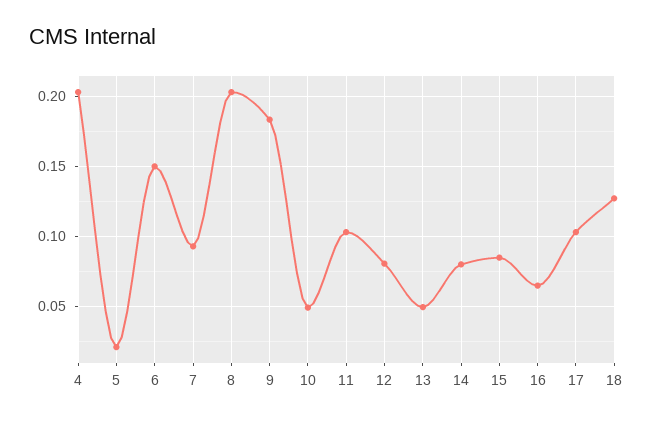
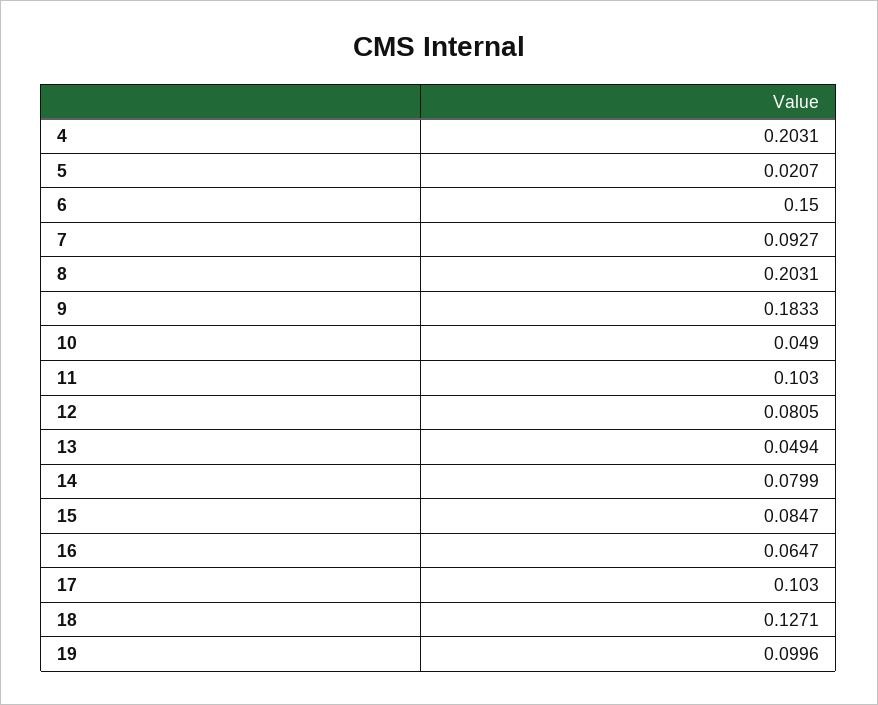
19: none -> 0.0996

